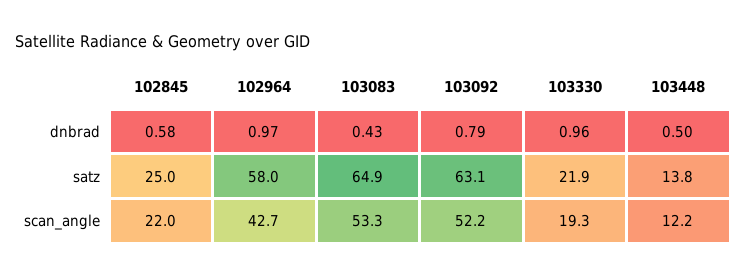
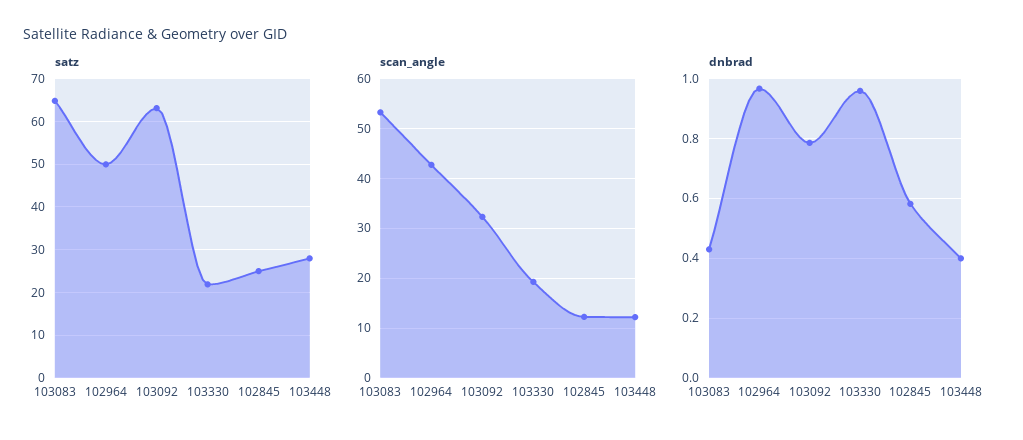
dnbrad, 103448: 0.5 -> 0.4
satz, 102964: 58 -> 50
satz, 103448: 13.8 -> 28
scan_angle, 102845: 22 -> 12
scan_angle, 103092: 52.2 -> 32

